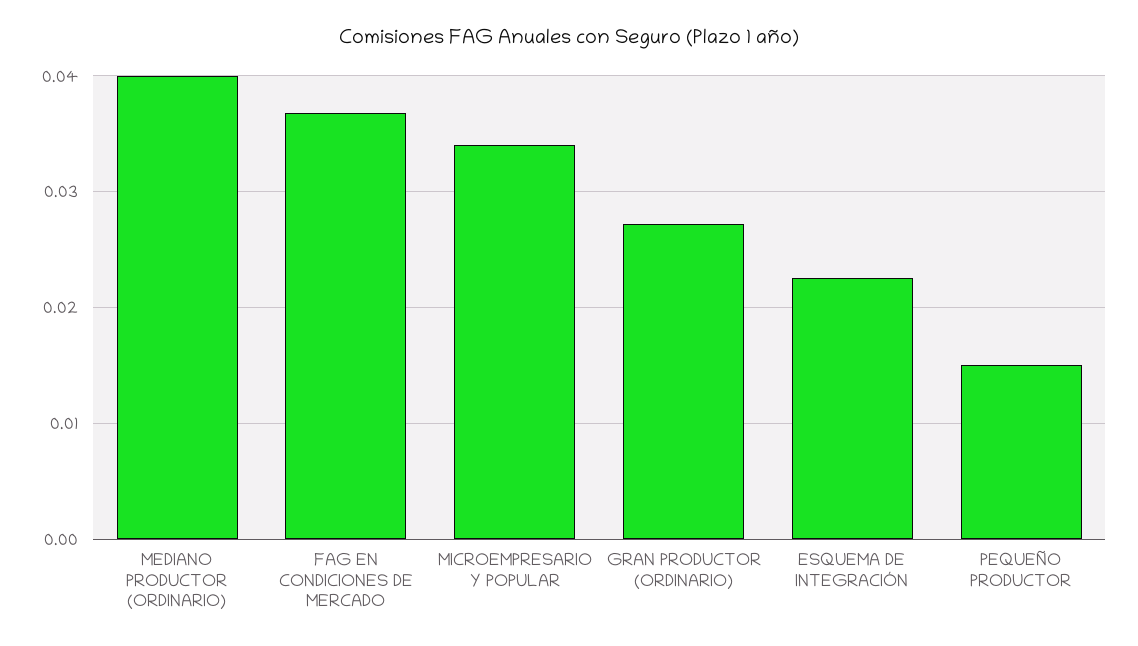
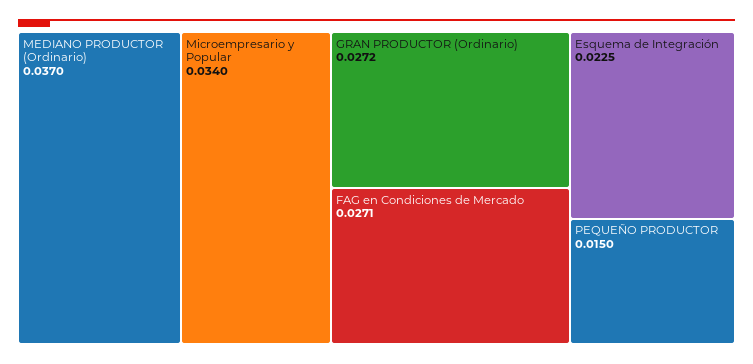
MEDIANO PRODUCTOR (ORDINARIO): 0.04 -> 0.037
FAG EN CONDICIONES DE MERCADO: 0.037 -> 0.0271

